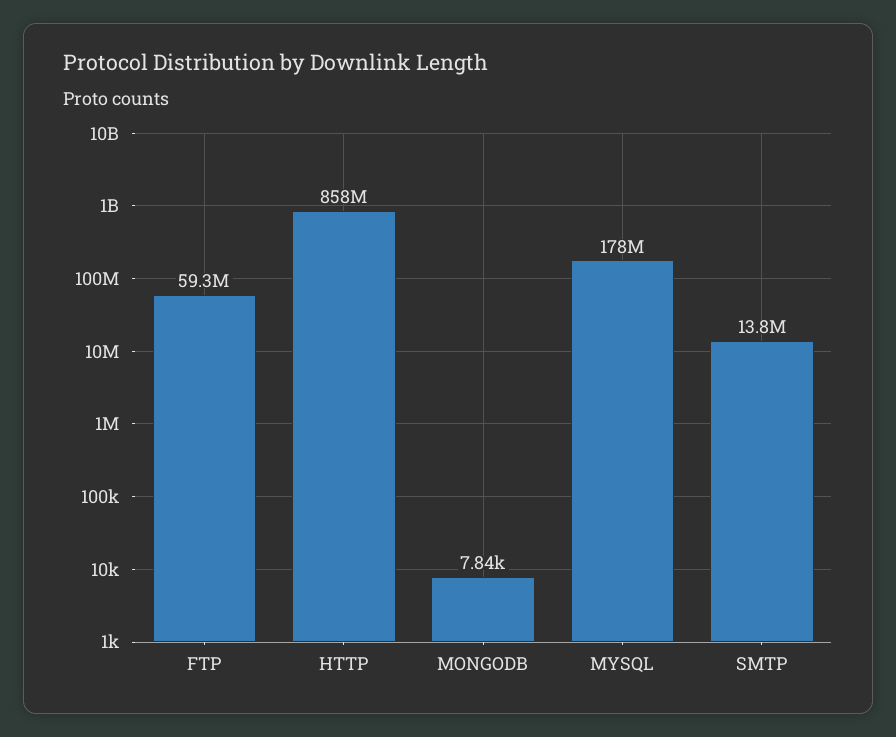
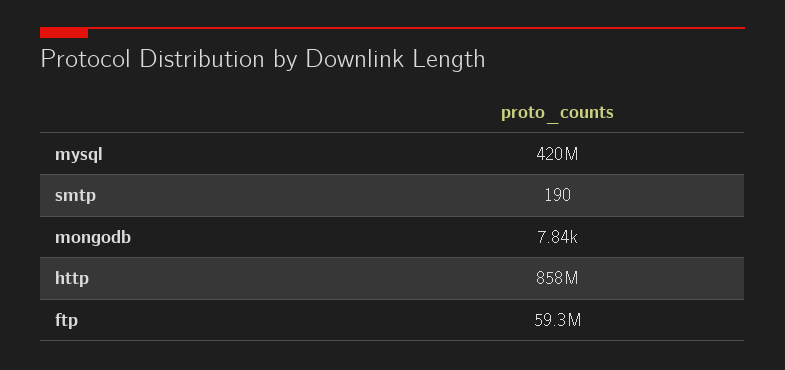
MYSQL: 178000000 -> 420000000
SMTP: 13800000 -> 190

